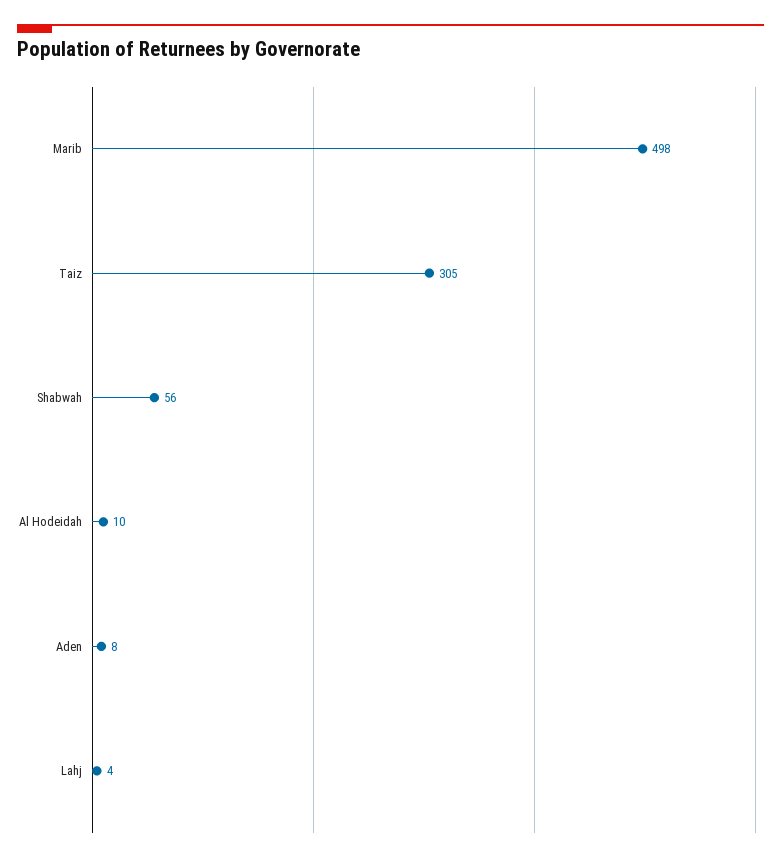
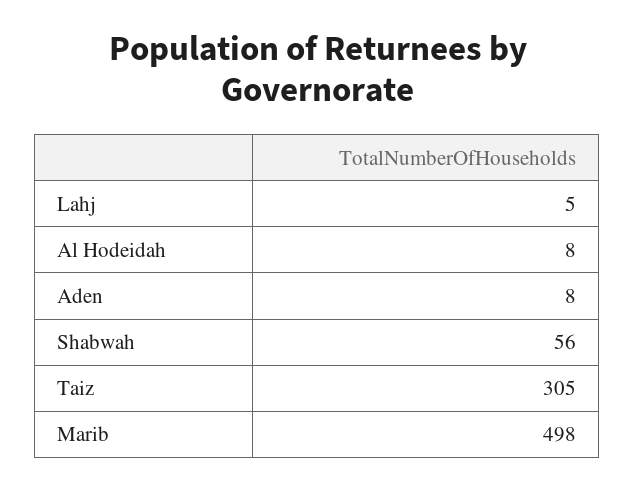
Al Hodeidah: 10 -> 8
Lahj: 4 -> 5

